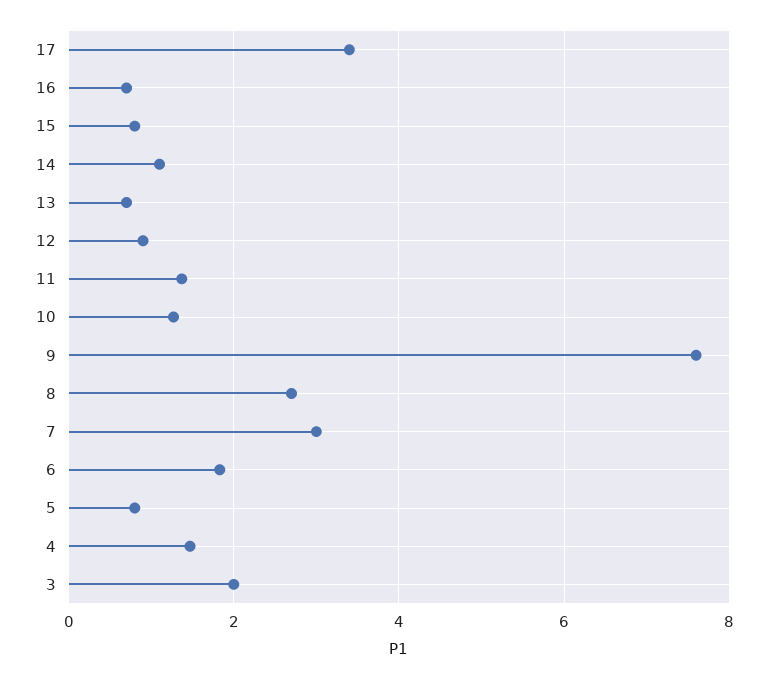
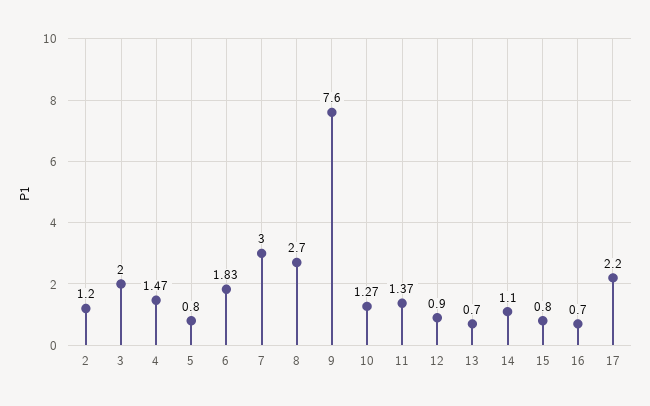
17: 3.4 -> 2.2
2: none -> 1.2

